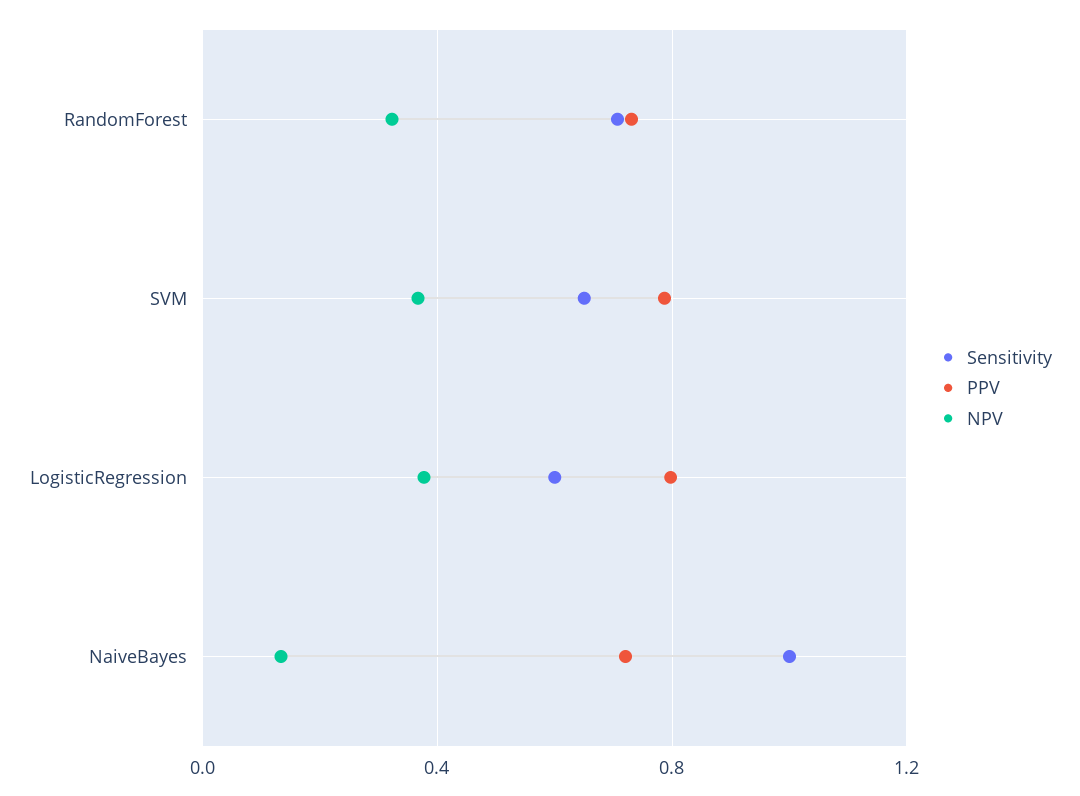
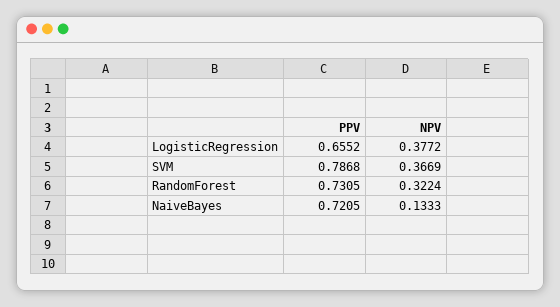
Sensitivity, RandomForest: 0.7 -> none
Sensitivity, SVM: 0.65 -> none
Sensitivity, LogisticRegression: 0.6 -> none
PPV, LogisticRegression: 0.8 -> 0.6552
Sensitivity, NaiveBayes: 1 -> none

